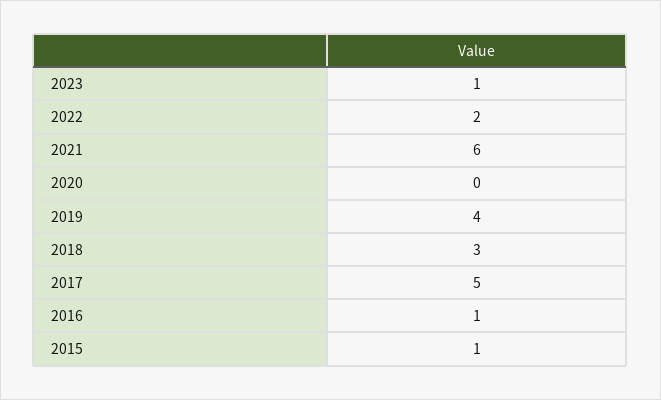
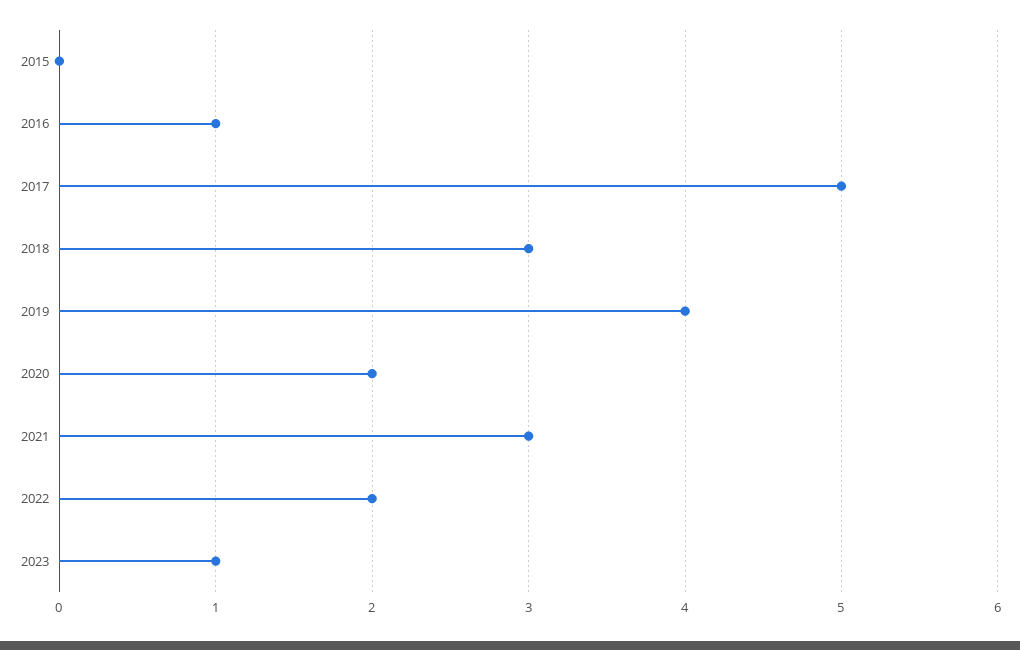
2021: 6 -> 3
2020: 0 -> 2
2015: 1 -> 0

